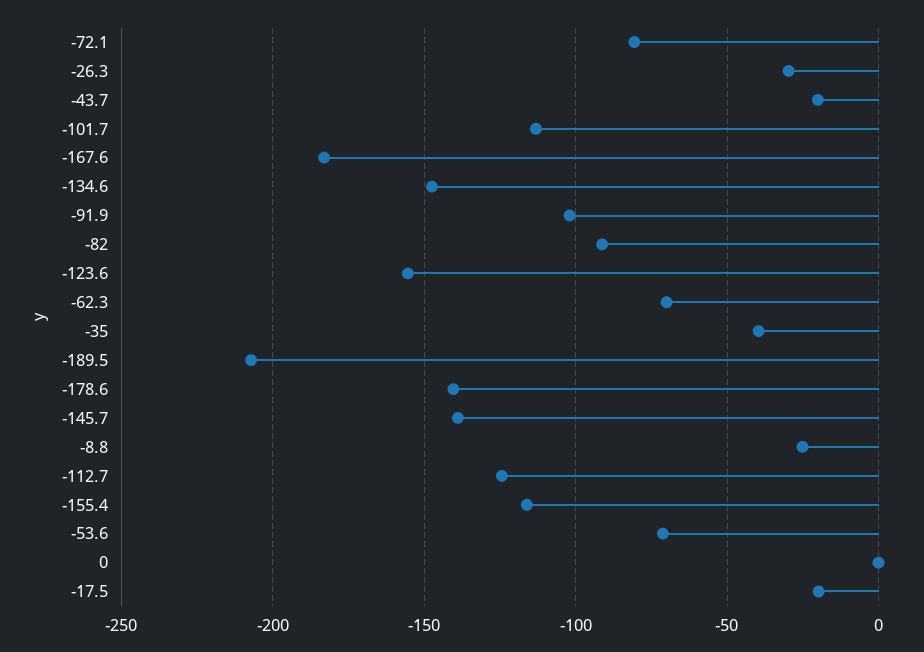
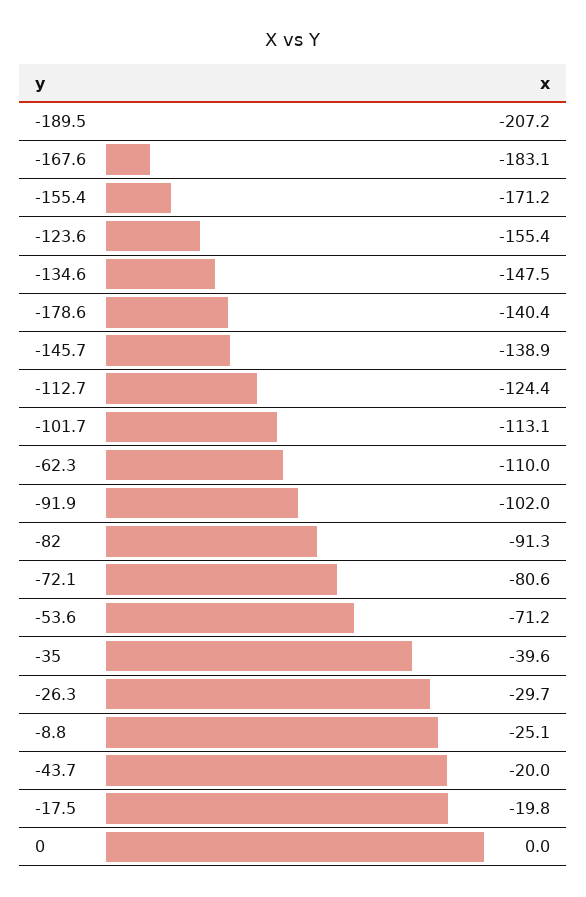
-62.3: -70 -> -110
-155.4: -115 -> -171.2

